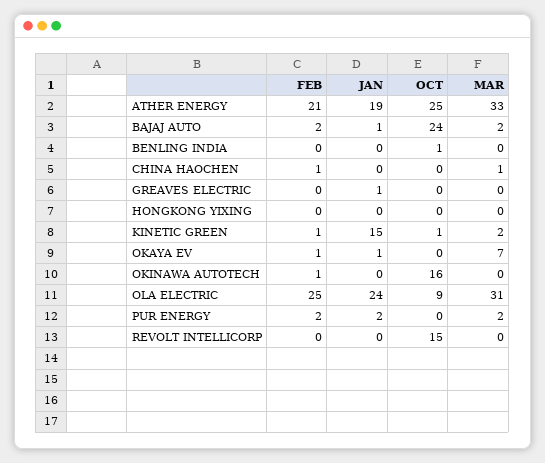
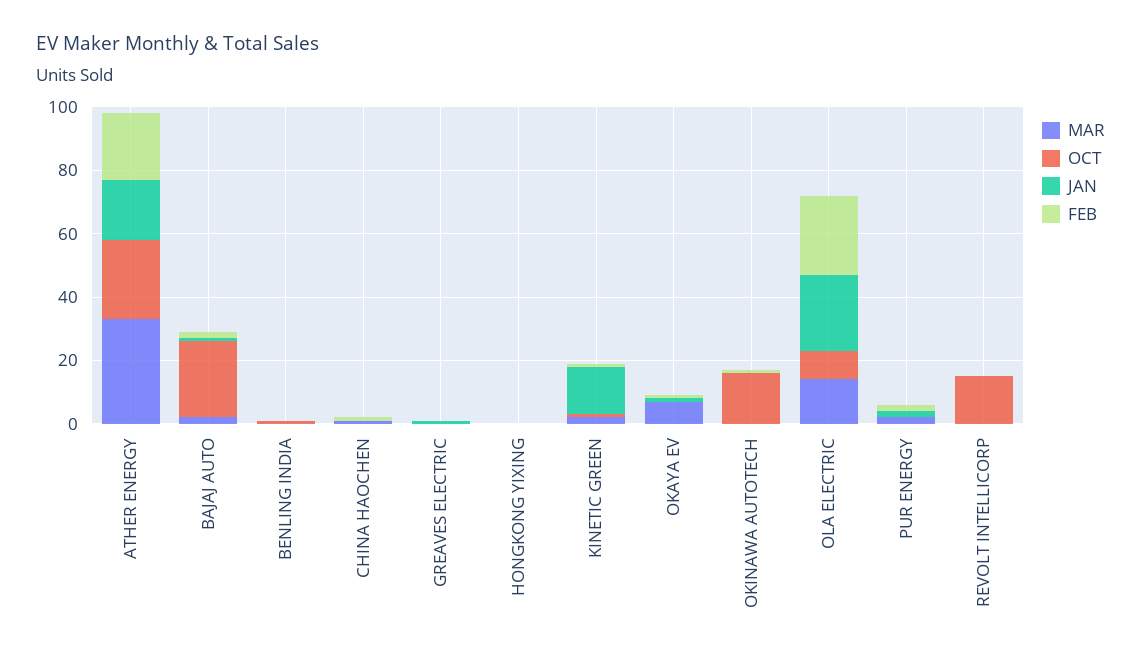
MAR, OLA ELECTRIC: 31 -> 15

